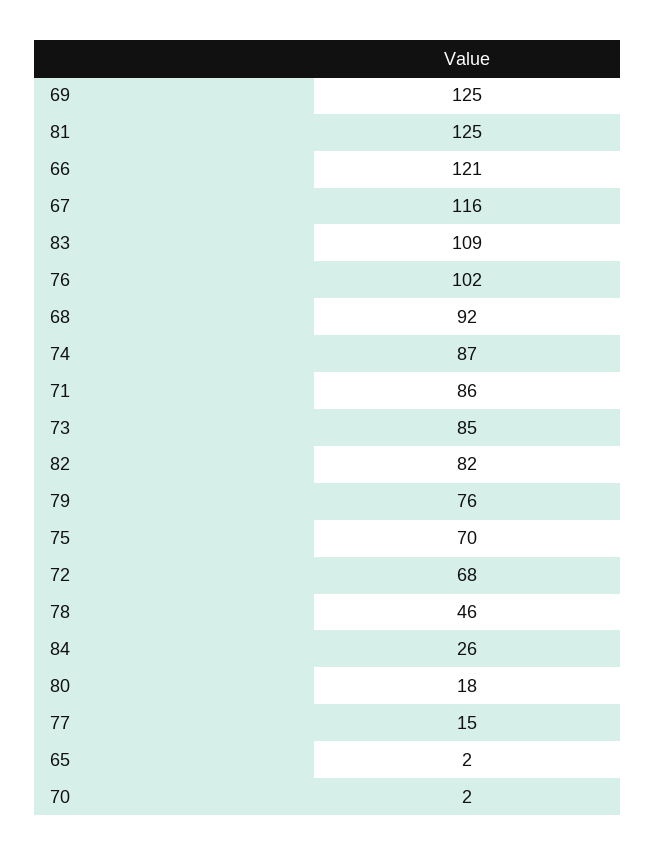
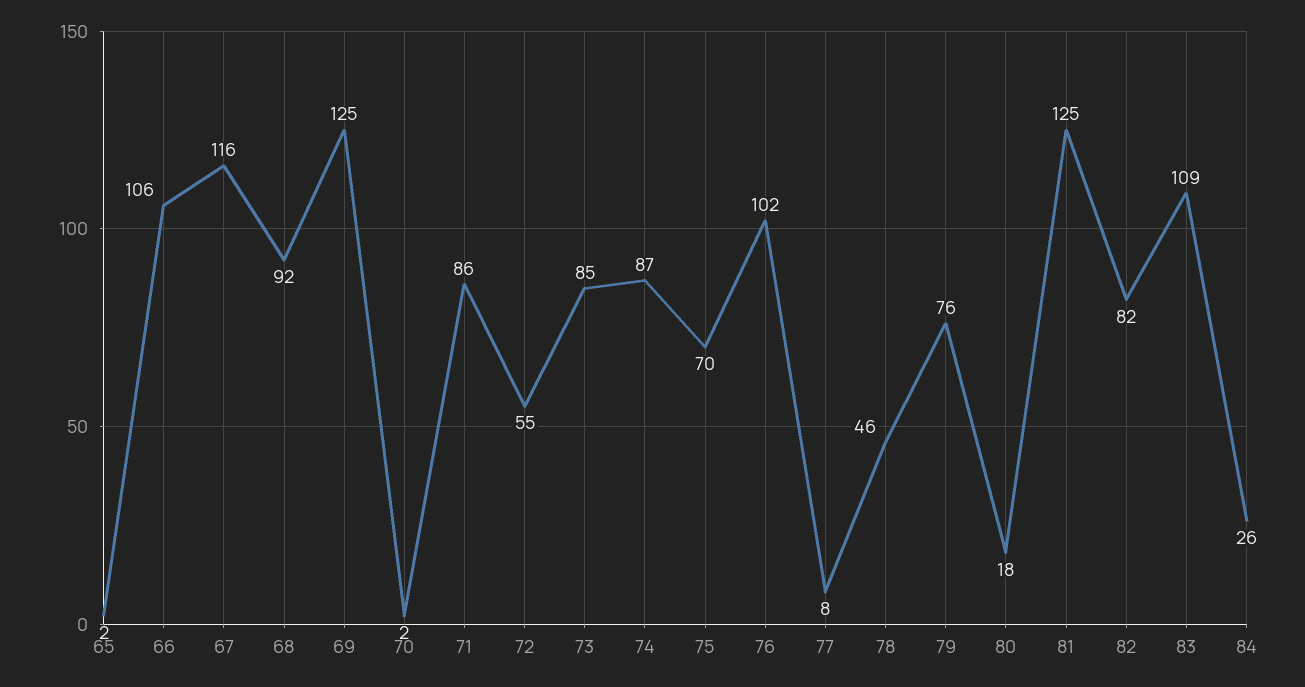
66: 121 -> 106
72: 68 -> 55
77: 15 -> 8

